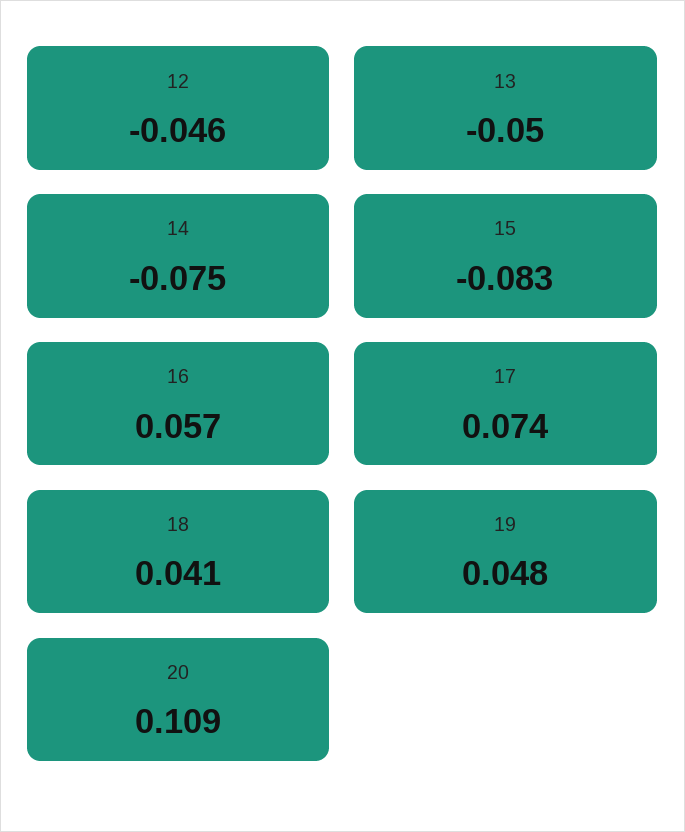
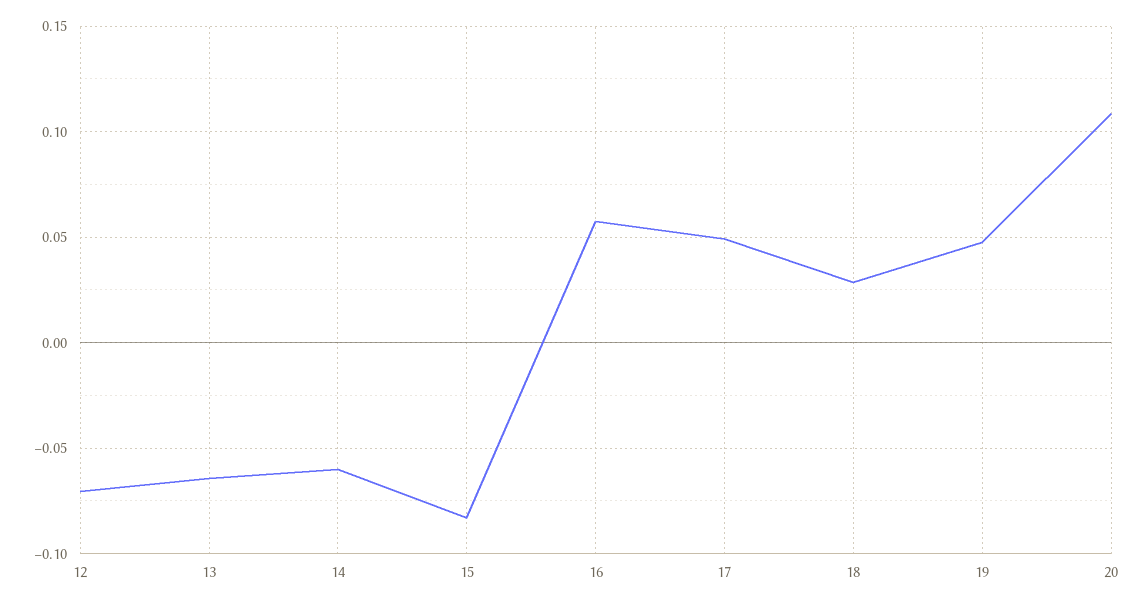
12: -0.046 -> -0.07
13: -0.05 -> -0.065
14: -0.075 -> -0.06
17: 0.074 -> 0.05
18: 0.041 -> 0.03

